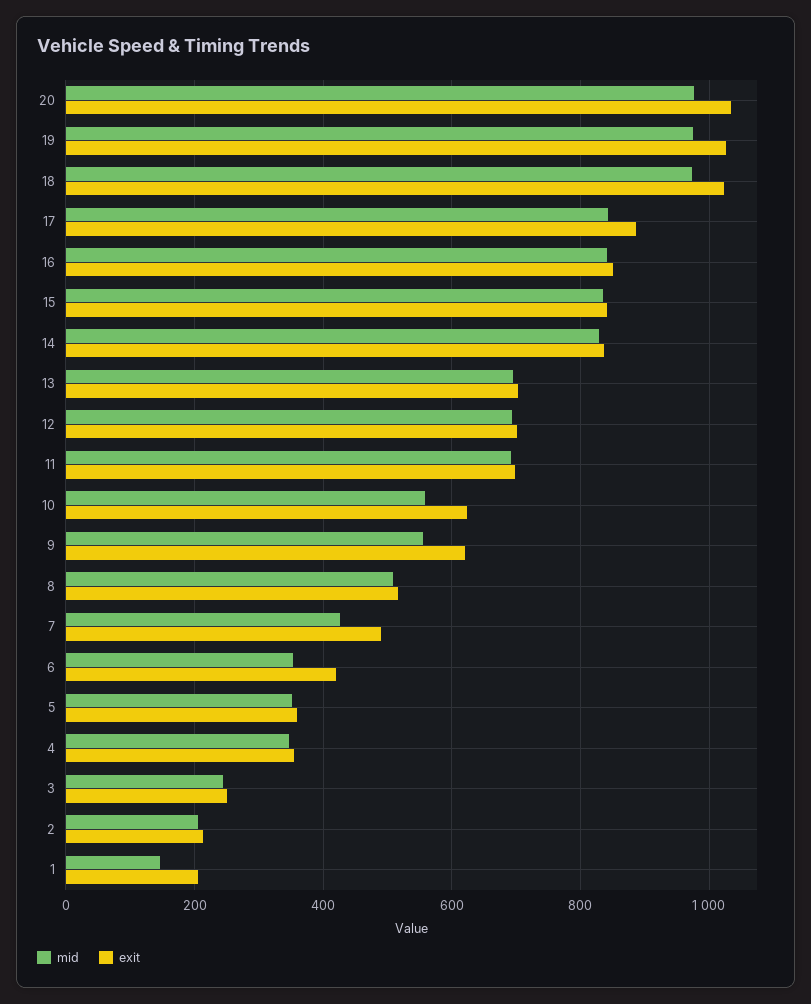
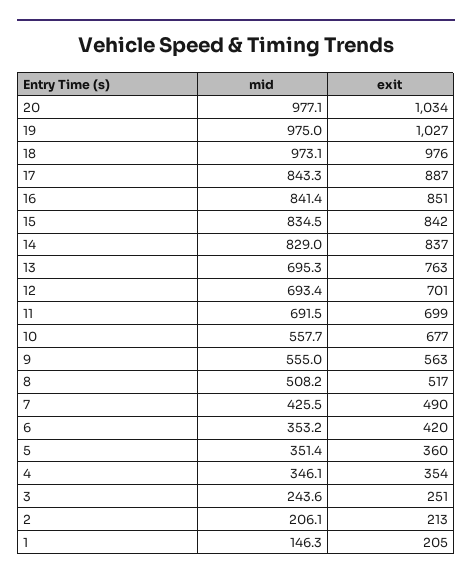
exit, 18: 1020 -> 976
exit, 13: 700 -> 763
exit, 10: 620 -> 677
exit, 9: 620 -> 563

